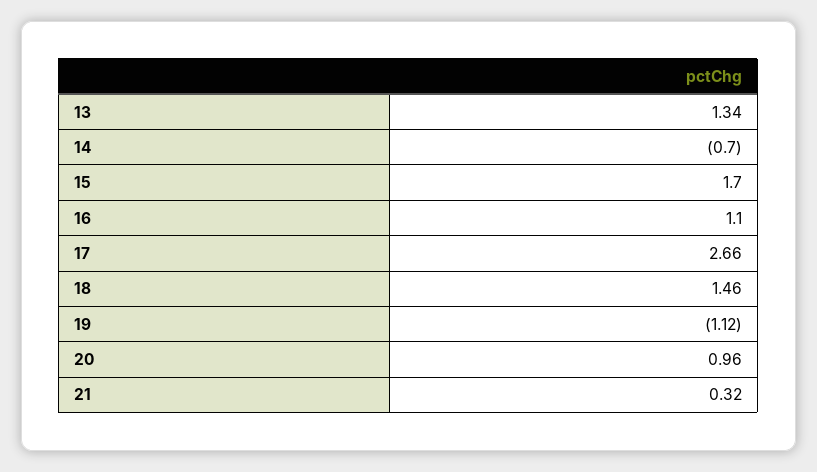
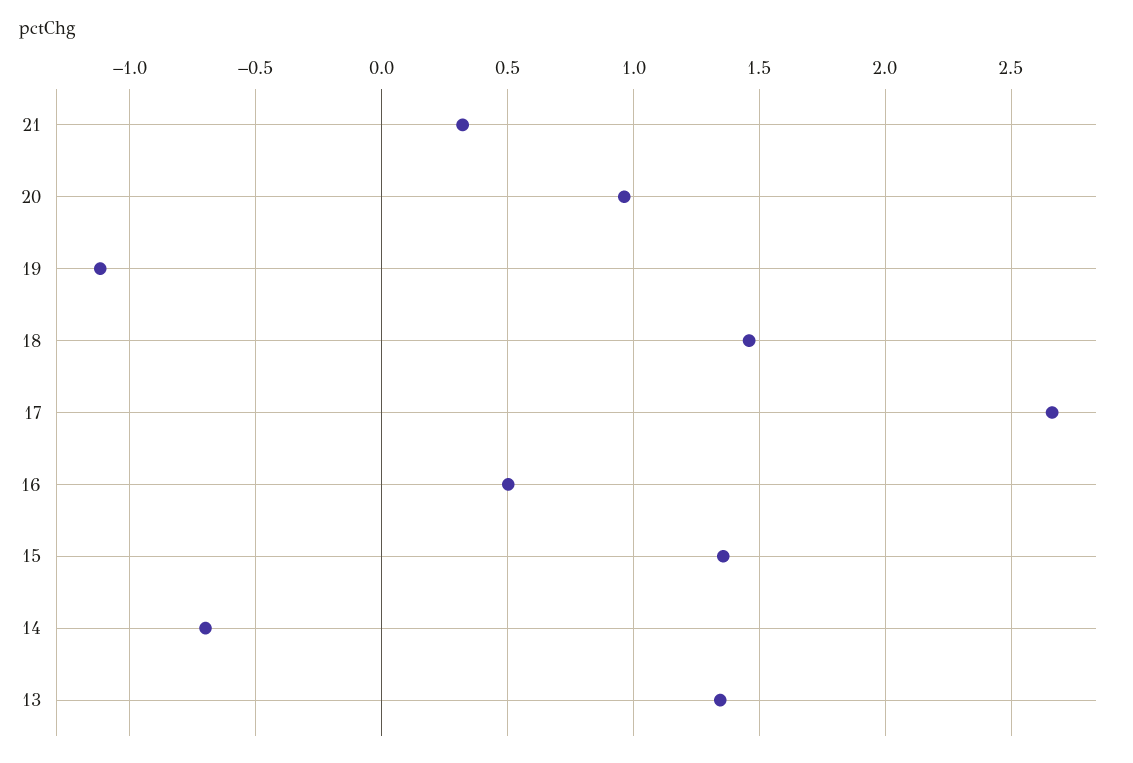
15: 1.7 -> 1.35
16: 1.1 -> 0.5

